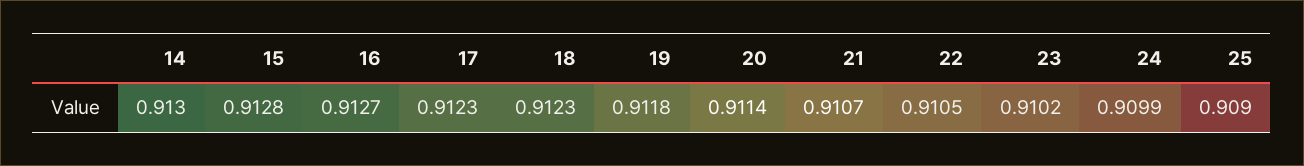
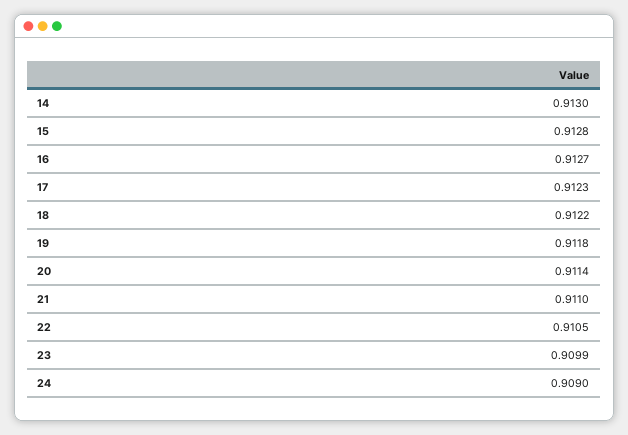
18: 0.9123 -> 0.9122
21: 0.9107 -> 0.911
23: 0.9102 -> 0.9099
24: 0.9099 -> 0.909
25: 0.909 -> none

